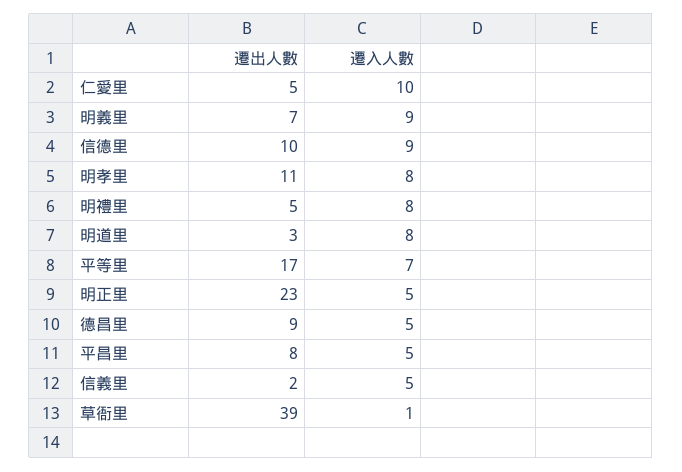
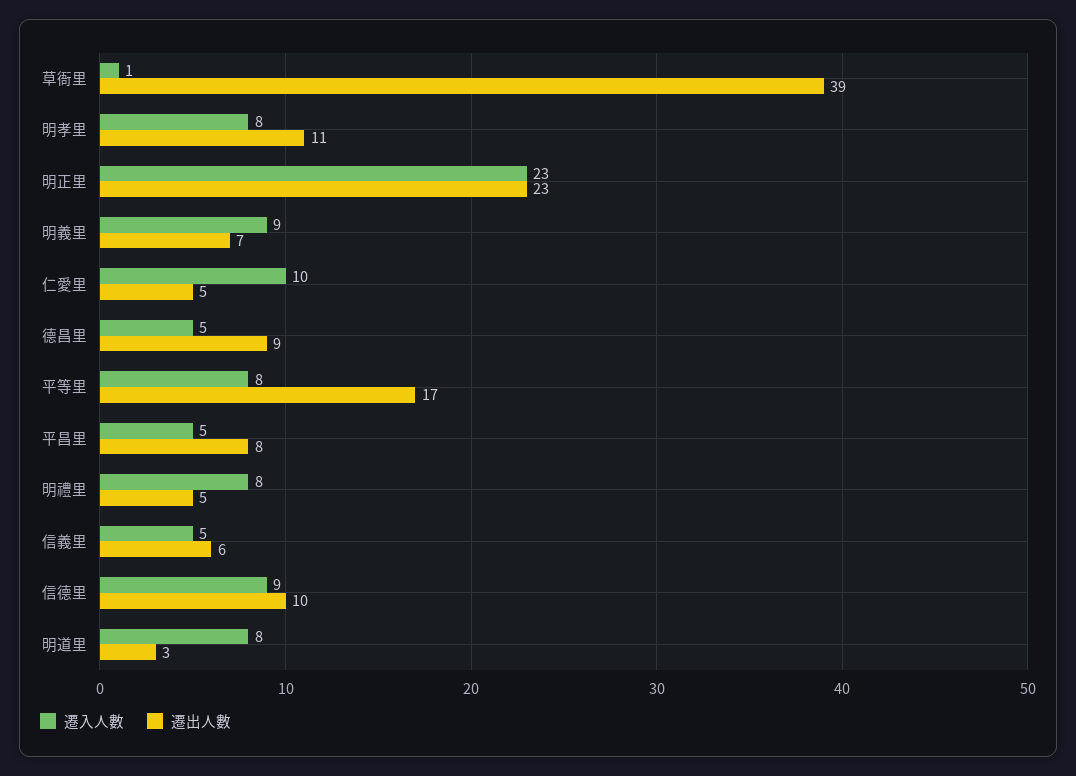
遷入人數, 平等里: 7 -> 8
遷入人數, 明正里: 5 -> 23
遷出人數, 信義里: 2 -> 6

